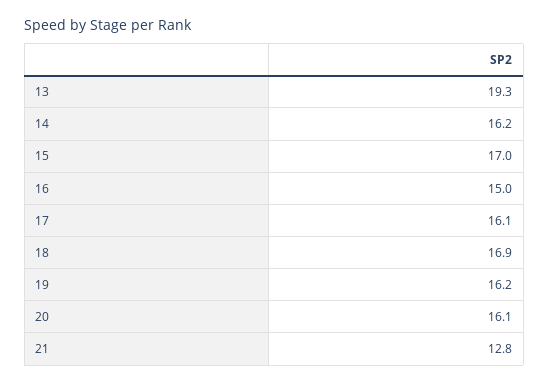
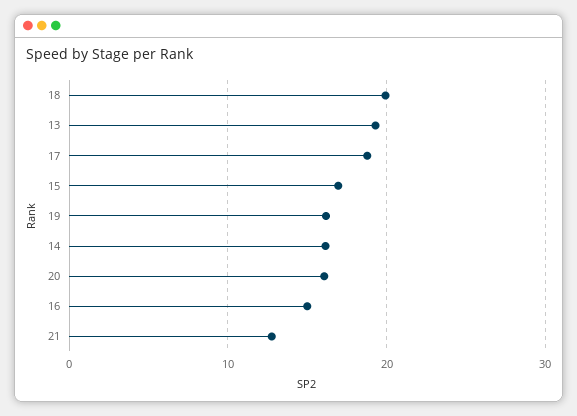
17: 16.1 -> 19
18: 16.9 -> 20

